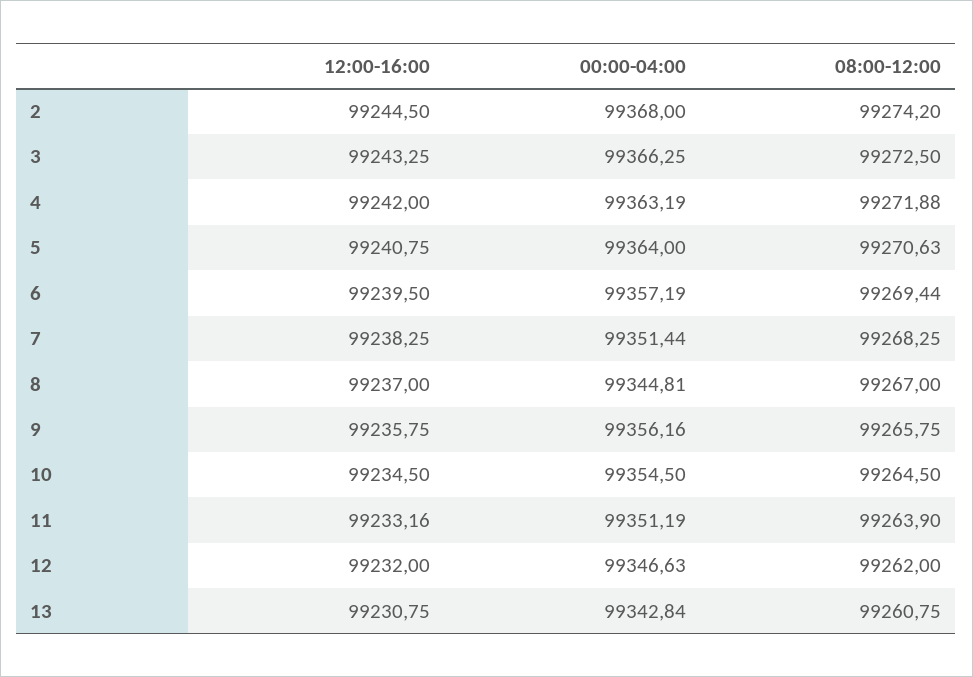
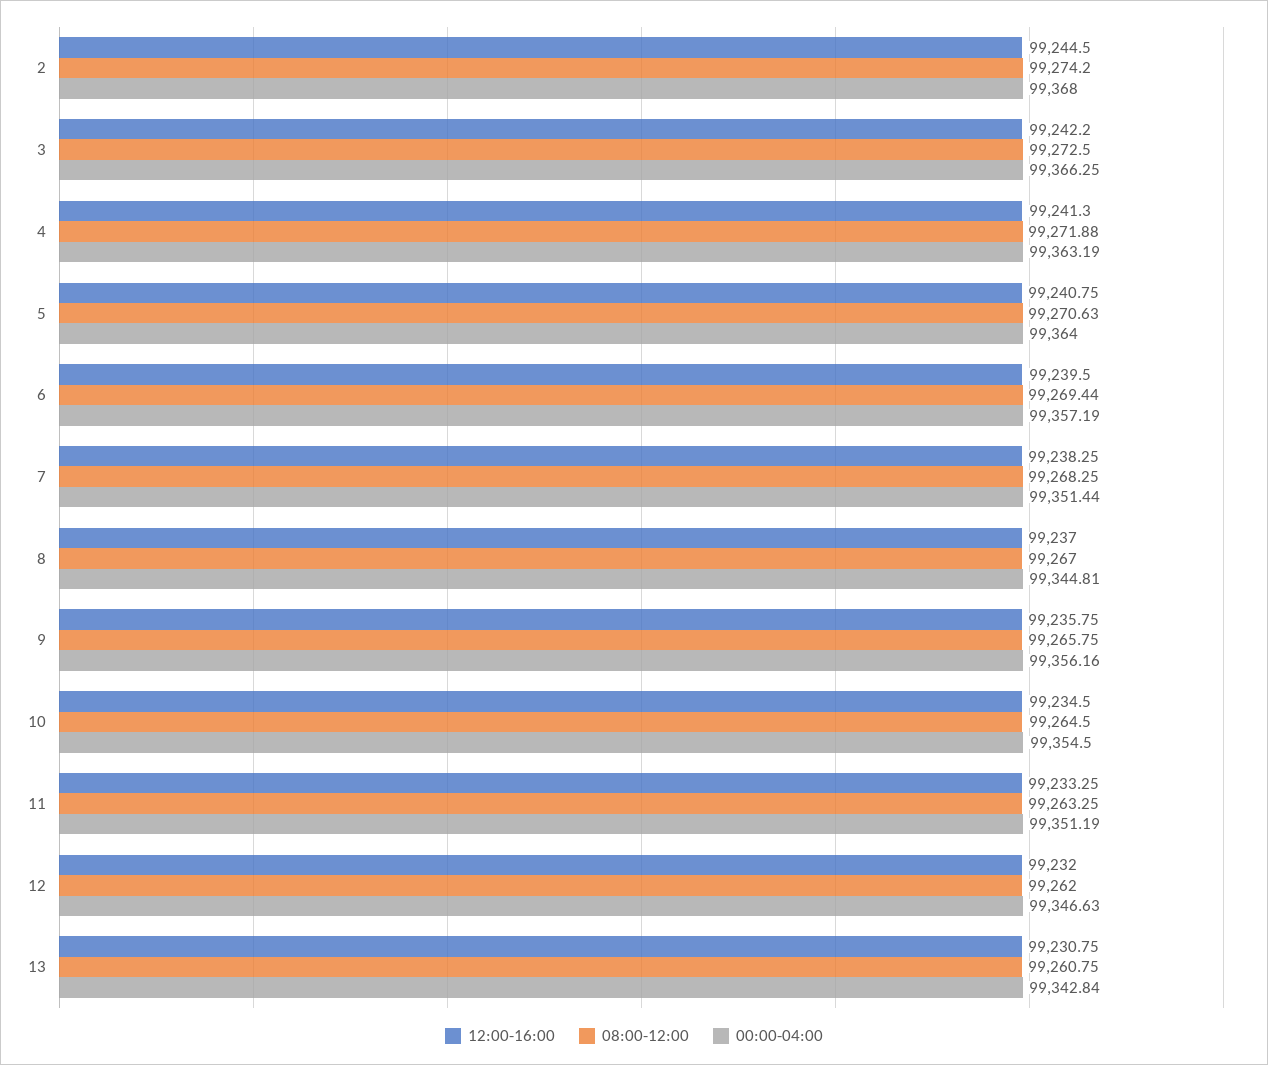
12:00-16:00, 3: 99243.25 -> 99242.2
12:00-16:00, 4: 99242 -> 99241.3
12:00-16:00, 11: 99233.16 -> 99233.25
08:00-12:00, 11: 99263.9 -> 99263.25

